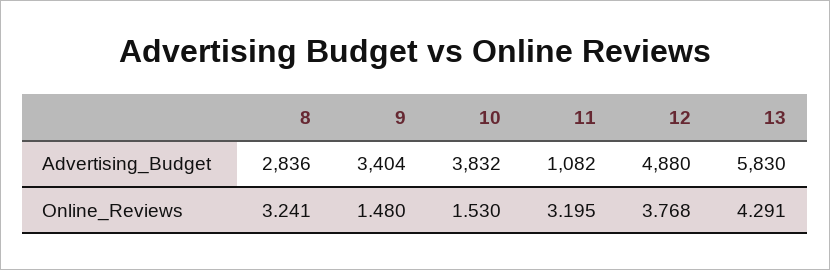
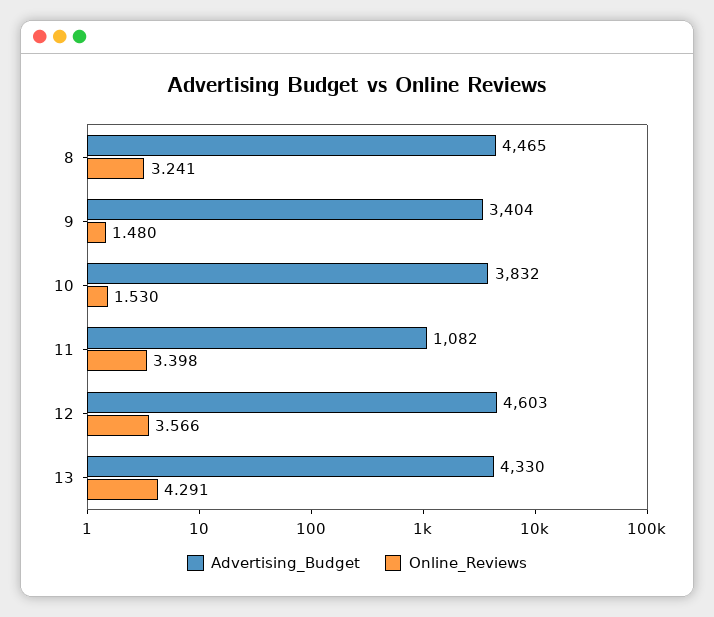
Advertising_Budget, 8: 2836 -> 4465
Advertising_Budget, 12: 4880 -> 4603
Advertising_Budget, 13: 5830 -> 4330
Online_Reviews, 11: 3.195 -> 3.398
Online_Reviews, 12: 3.768 -> 3.566

